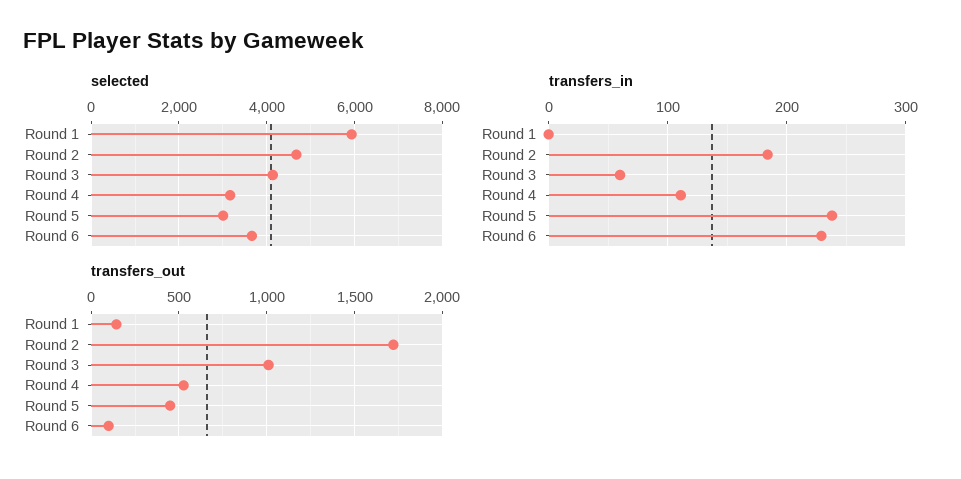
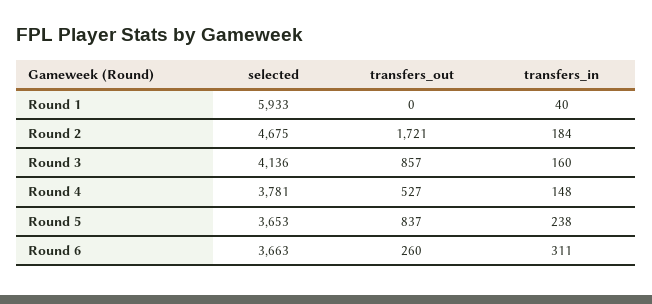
selected, Round 4: 3200 -> 3781
selected, Round 5: 3000 -> 3653
transfers_in, Round 1: 0 -> 40
transfers_in, Round 3: 60 -> 160
transfers_in, Round 4: 110 -> 148
transfers_in, Round 6: 230 -> 311
transfers_out, Round 1: 150 -> 0
transfers_out, Round 3: 1000 -> 857
transfers_out, Round 5: 450 -> 837
transfers_out, Round 6: 100 -> 260

